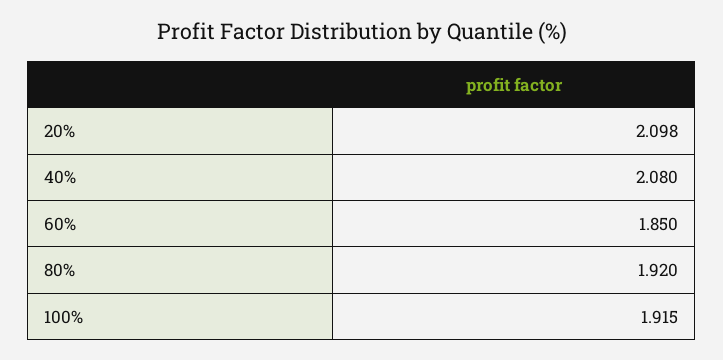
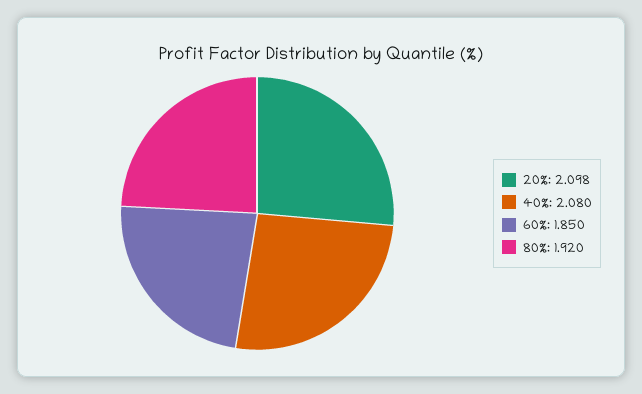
100%: 1.915 -> none

